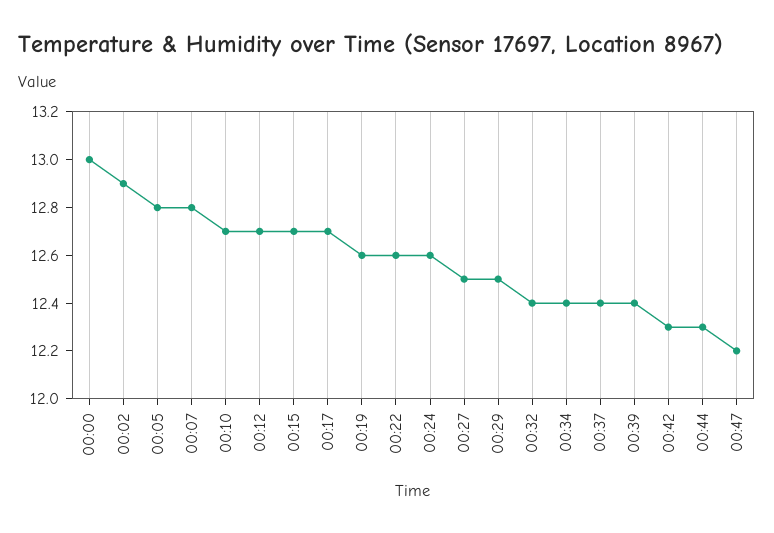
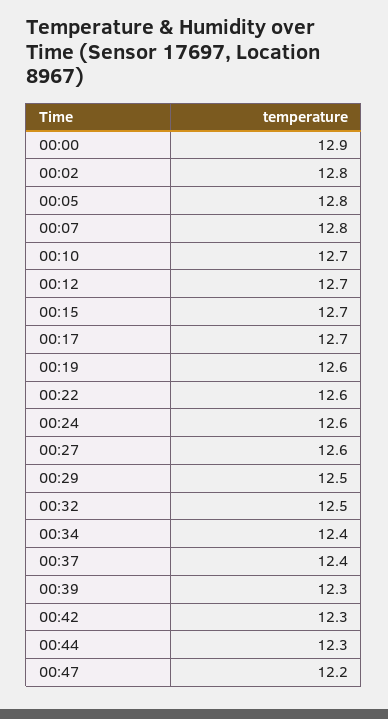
00:00: 13 -> 12.9
00:02: 12.9 -> 12.8
00:27: 12.5 -> 12.6
00:32: 12.4 -> 12.5
00:39: 12.4 -> 12.3

